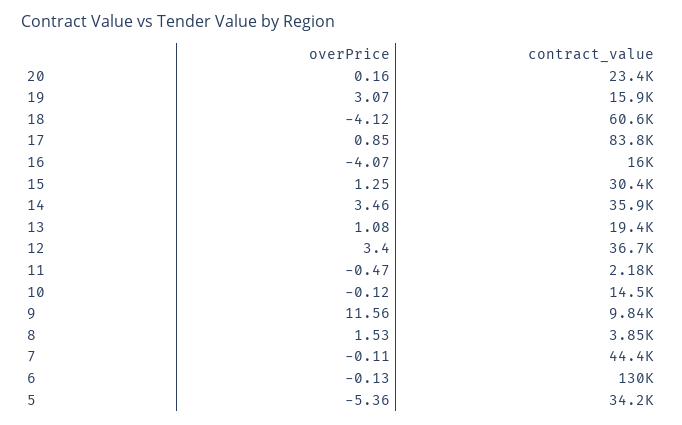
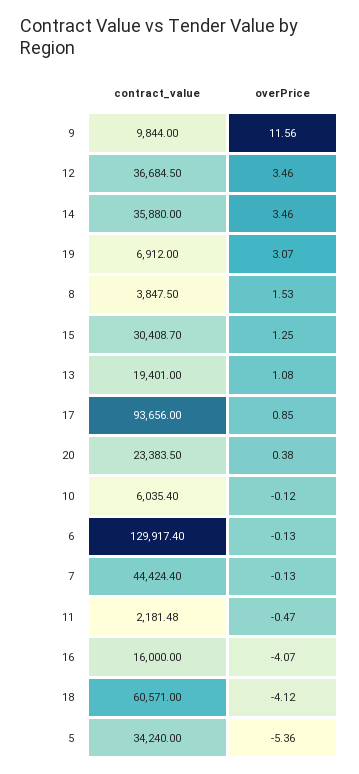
overPrice, 20: 0.16 -> 0.38
contract_value, 19: 15900 -> 6912
contract_value, 17: 83800 -> 93656
overPrice, 12: 3.4 -> 3.46
contract_value, 10: 14500 -> 6035.4
overPrice, 7: -0.11 -> -0.13

